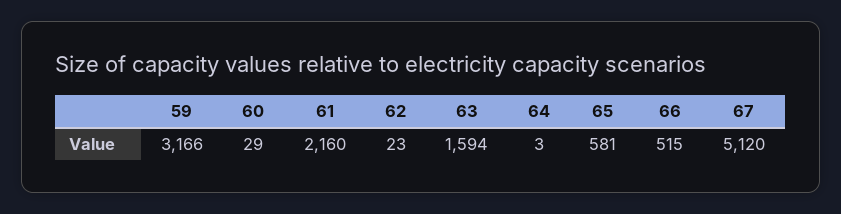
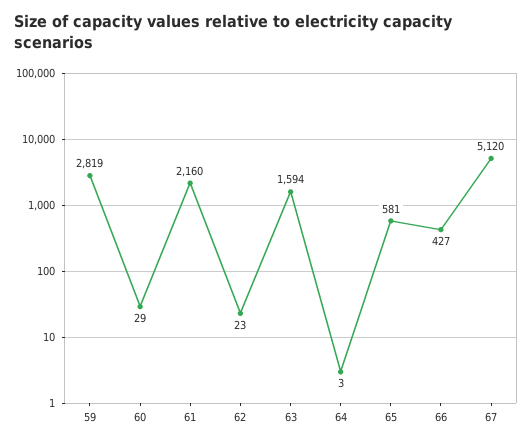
59: 3166 -> 2819
66: 515 -> 427

